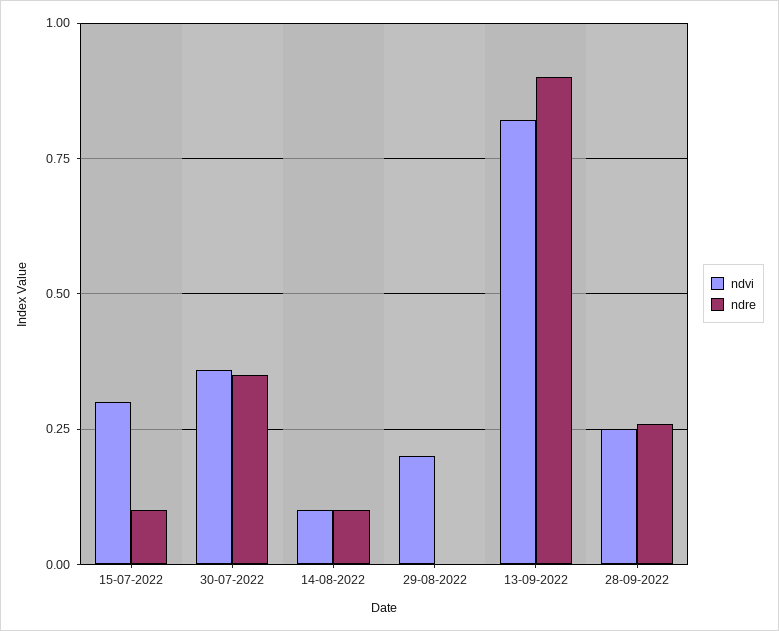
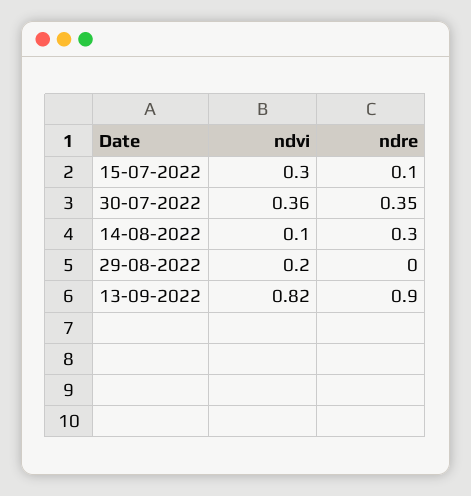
ndre, 14-08-2022: 0.1 -> 0.3
ndvi, 28-09-2022: 0.25 -> none
ndre, 28-09-2022: 0.25 -> none

